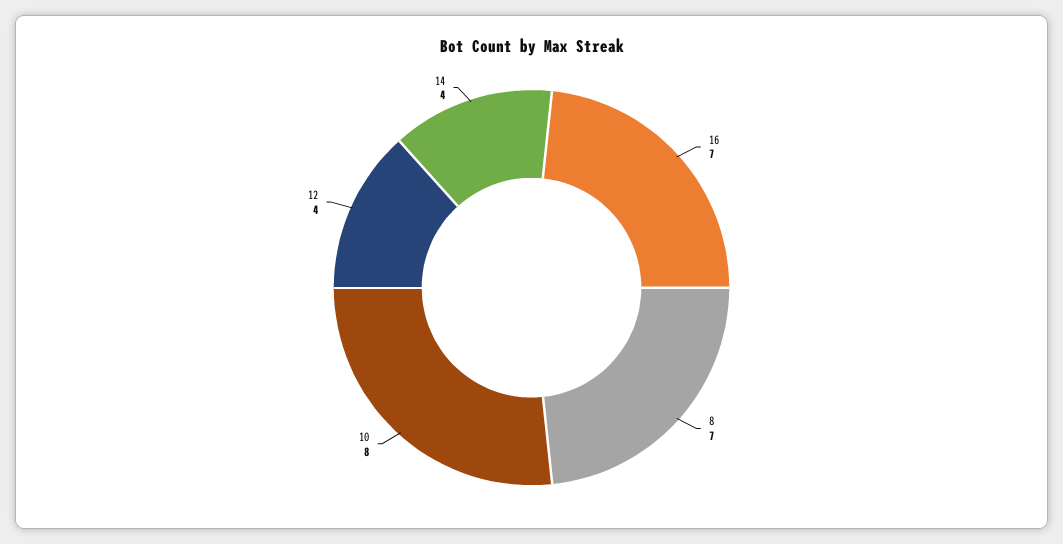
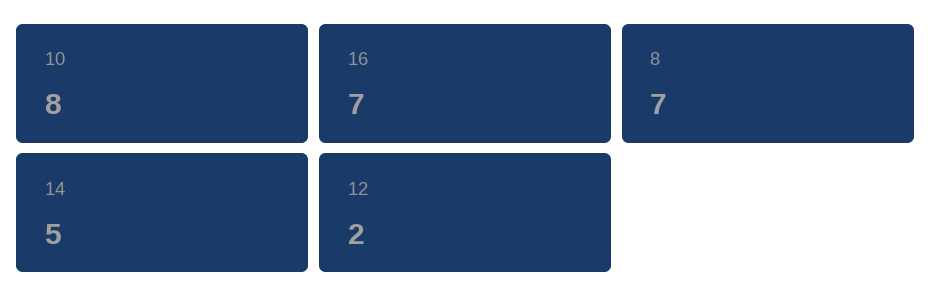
12: 4 -> 2
14: 4 -> 5

